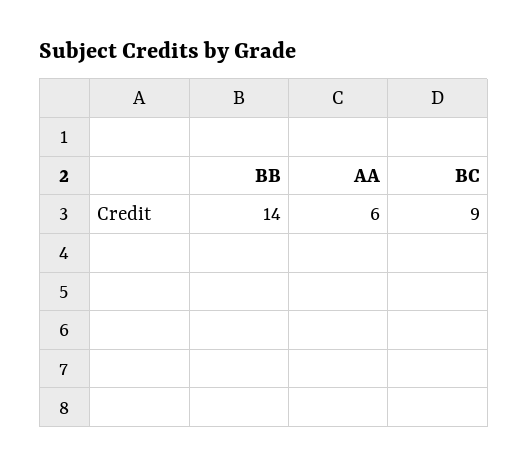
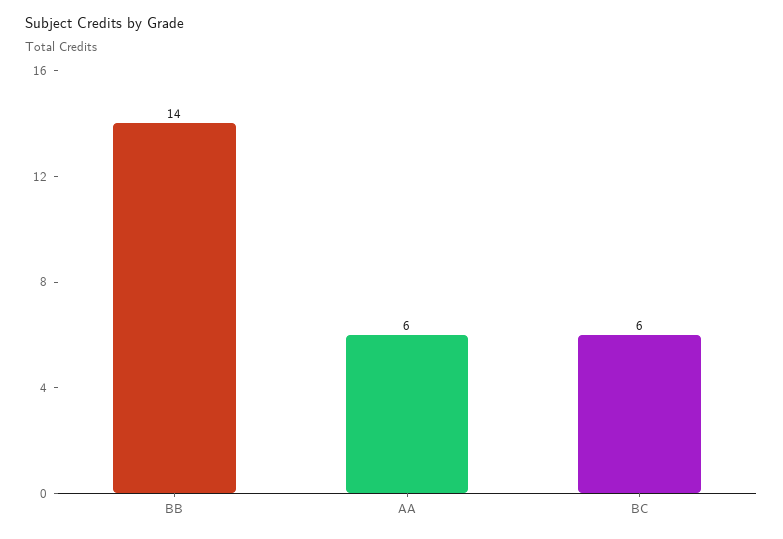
BC: 9 -> 6

